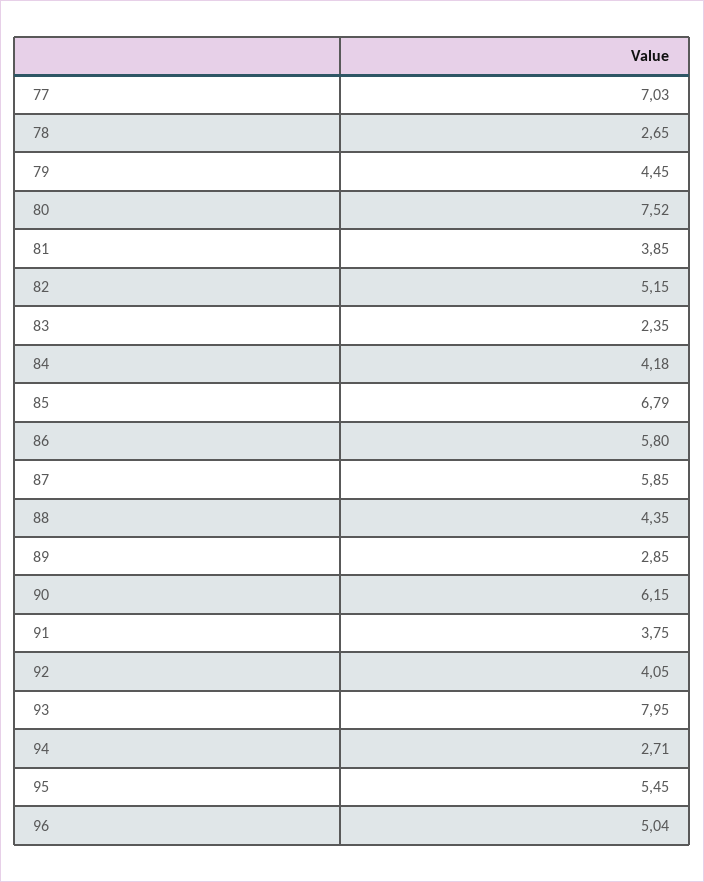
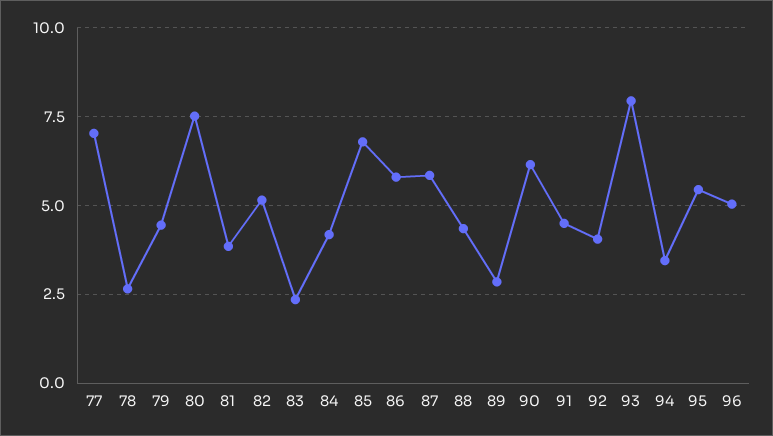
91: 3.75 -> 4.5
94: 2.71 -> 3.5

